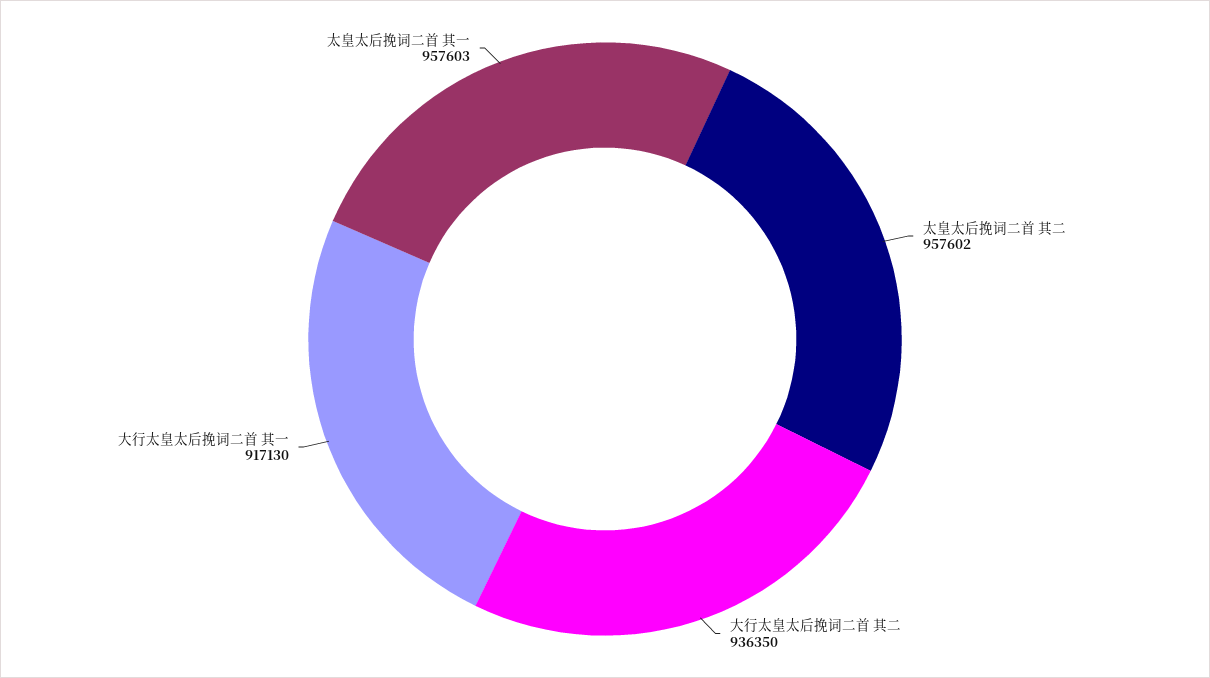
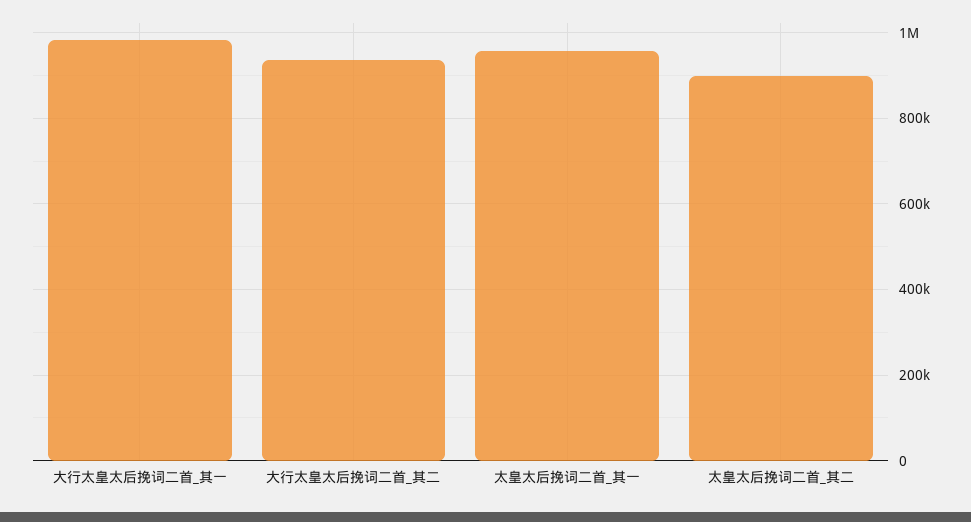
太皇太后挽词二首 其二: 957602 -> 900000
大行太皇太后挽词二首 其一: 917130 -> 980000

